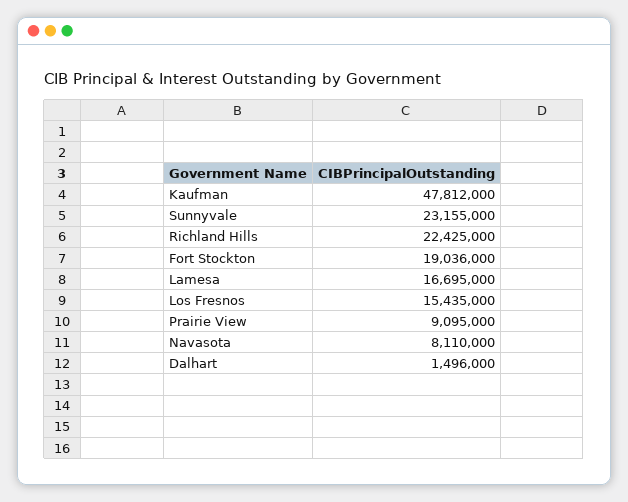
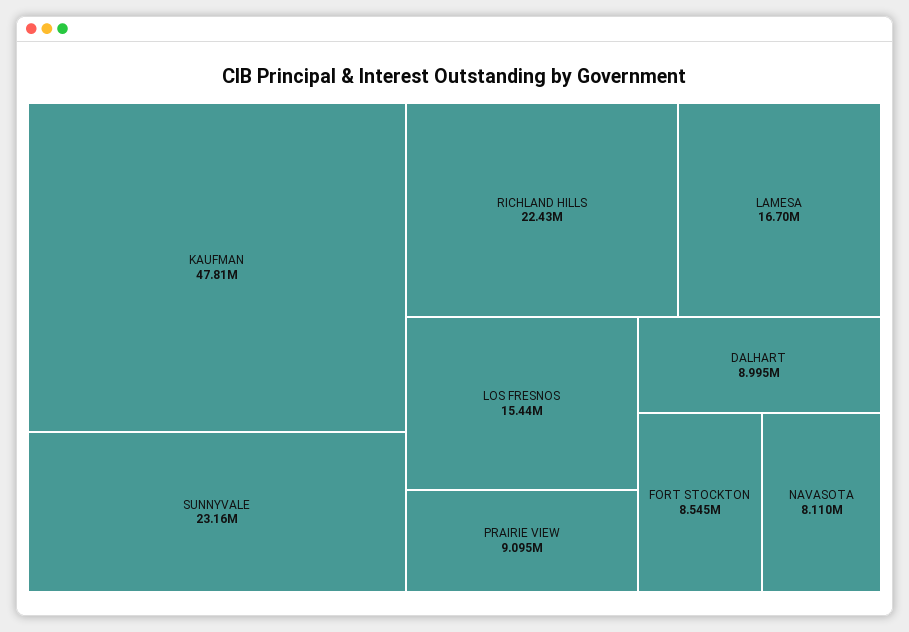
Fort Stockton: 19036000 -> 8545000
Dalhart: 1496000 -> 8995000

